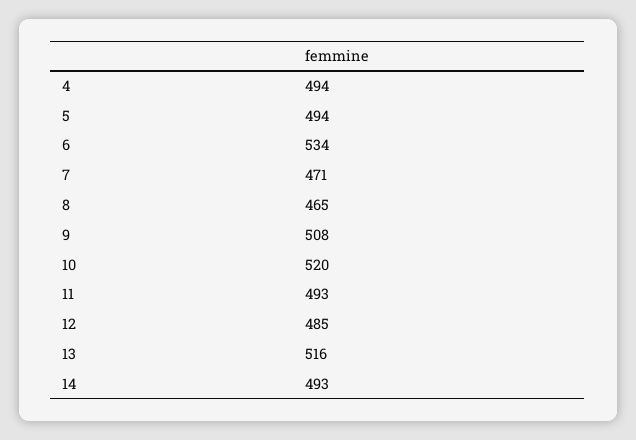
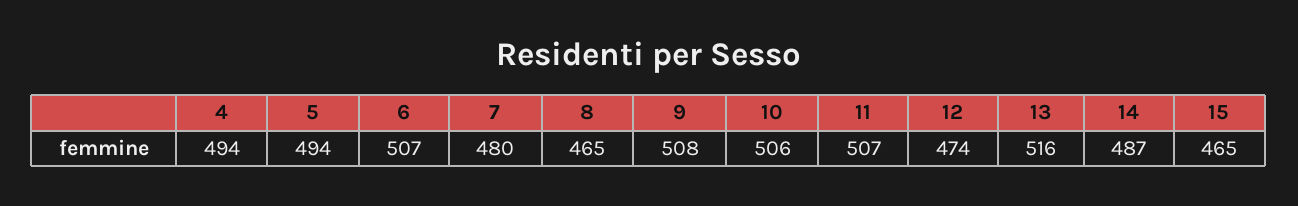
6: 534 -> 507
7: 471 -> 480
10: 520 -> 506
11: 493 -> 507
12: 485 -> 474
14: 493 -> 487
15: none -> 465

